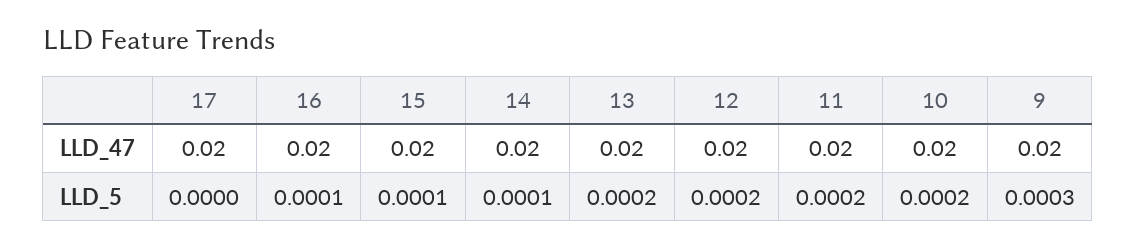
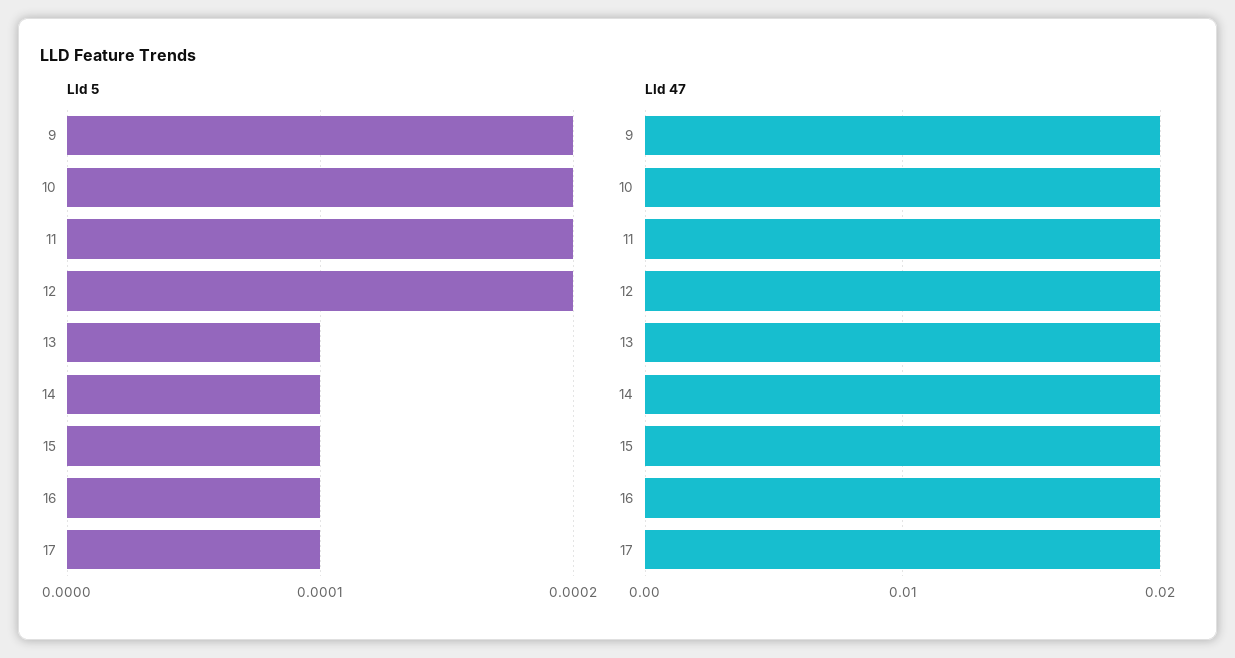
LLD_5, 17: 0 -> 0.0001
LLD_5, 13: 0.0002 -> 0.0001
LLD_5, 9: 0.0003 -> 0.0002

